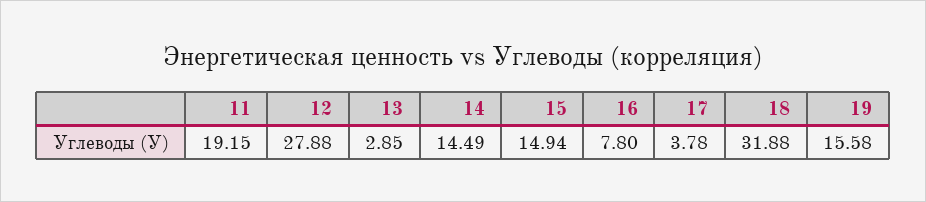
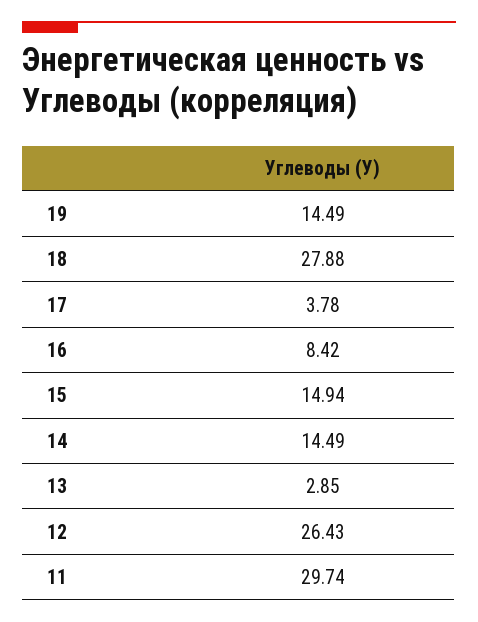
11: 19.15 -> 29.74
12: 27.88 -> 26.43
16: 7.8 -> 8.42
18: 31.88 -> 27.88
19: 15.58 -> 14.49

